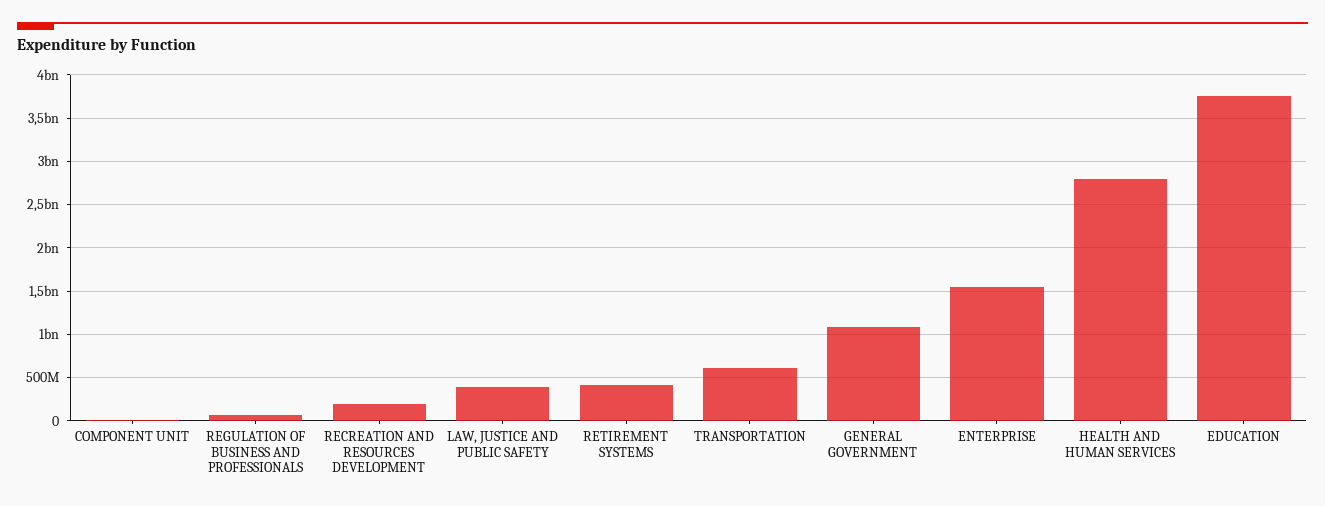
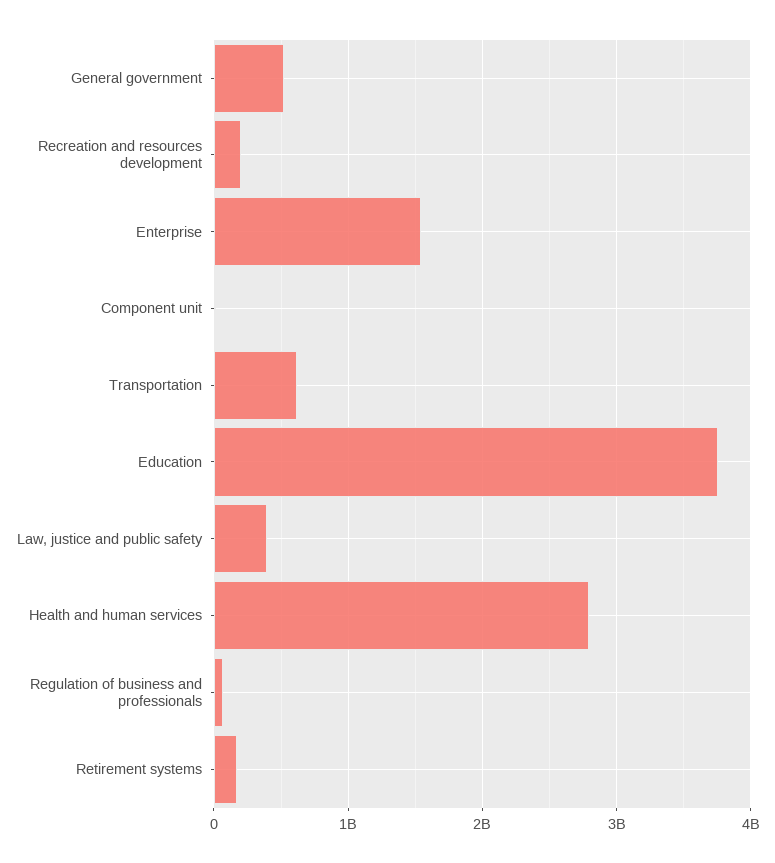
RETIREMENT SYSTEMS: 400000000 -> 200000000
GENERAL GOVERNMENT: 1100000000 -> 500000000

